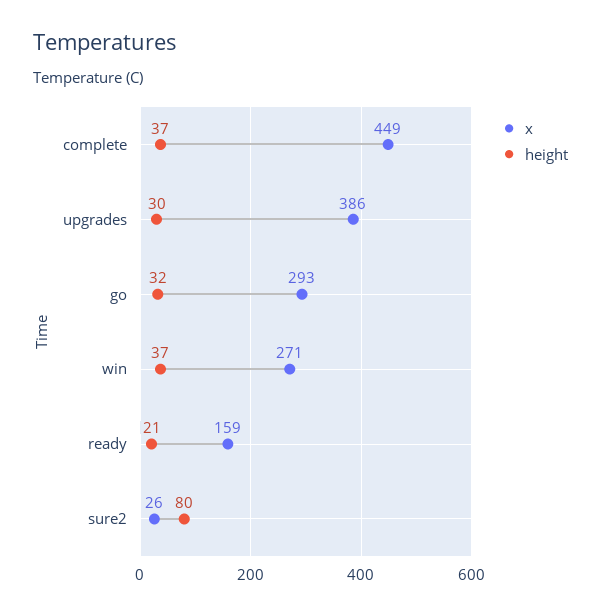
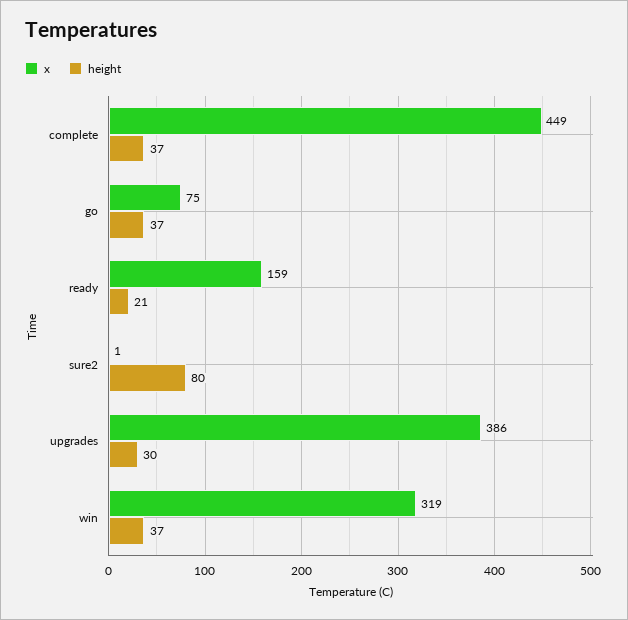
x, go: 293 -> 75
height, go: 32 -> 37
x, win: 271 -> 319
x, sure2: 26 -> 1

